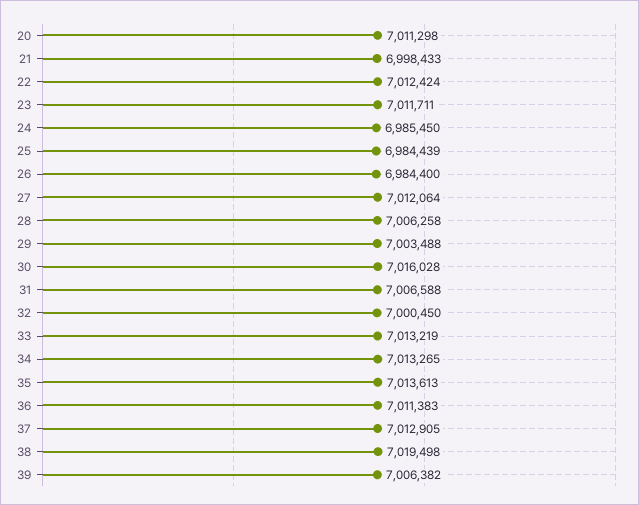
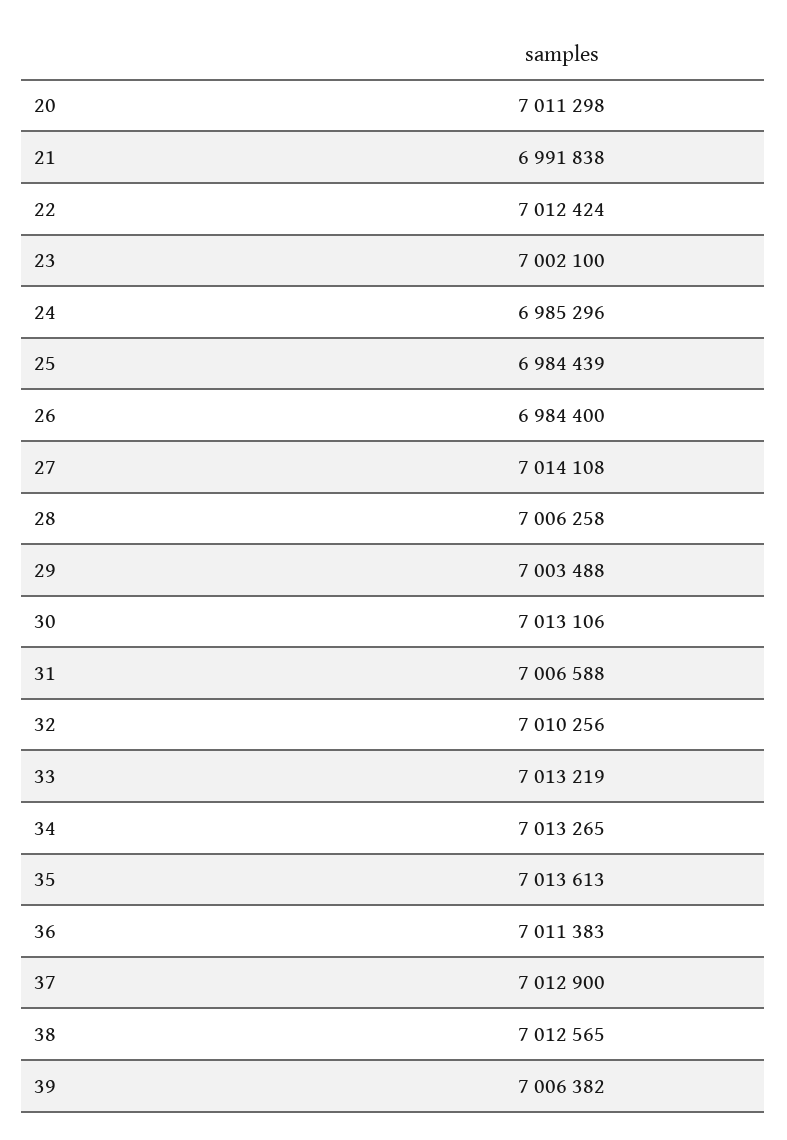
21: 6998433 -> 6991838
23: 7011711 -> 7002100
24: 6985450 -> 6985296
27: 7012064 -> 7014108
30: 7016028 -> 7013106
32: 7000450 -> 7010256
37: 7012905 -> 7012900
38: 7019498 -> 7012565

